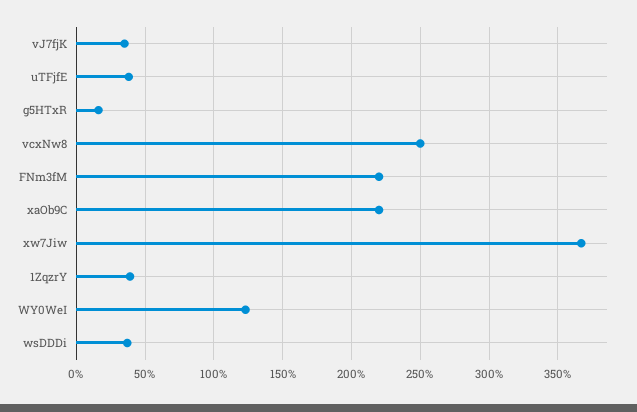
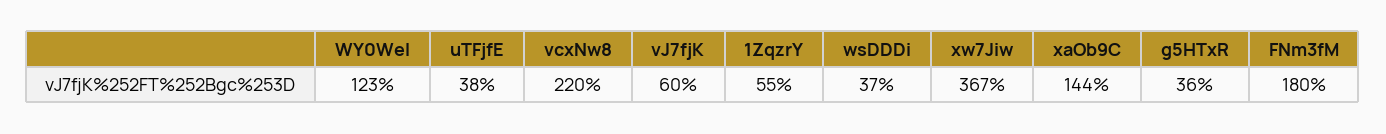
vJ7fjK: 35 -> 60
g5HTxR: 15 -> 36
vcxNw8: 250 -> 220
FNm3fM: 220 -> 180
xaOb9C: 220 -> 144
1ZqzrY: 40 -> 55

